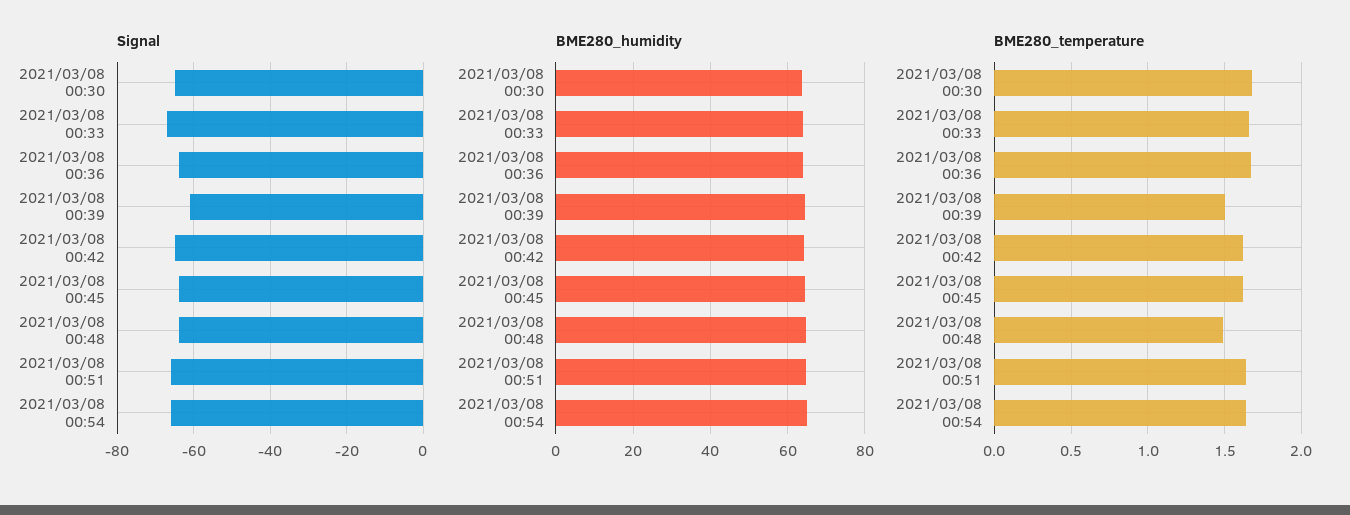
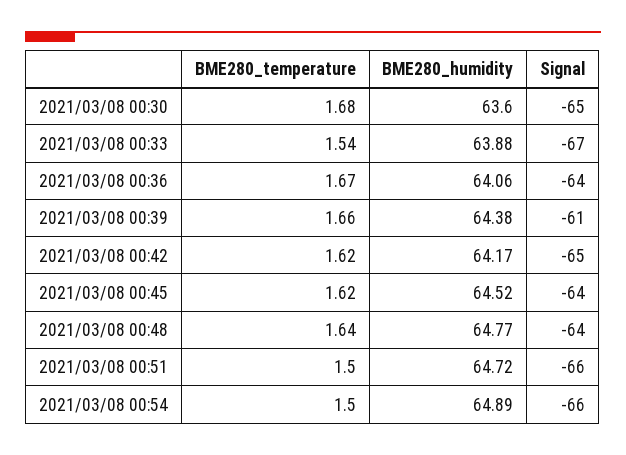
BME280_temperature, 2021/03/08 00:33: 1.65 -> 1.54
BME280_temperature, 2021/03/08 00:39: 1.5 -> 1.66
BME280_temperature, 2021/03/08 00:48: 1.5 -> 1.64
BME280_temperature, 2021/03/08 00:51: 1.65 -> 1.5
BME280_temperature, 2021/03/08 00:54: 1.65 -> 1.5

